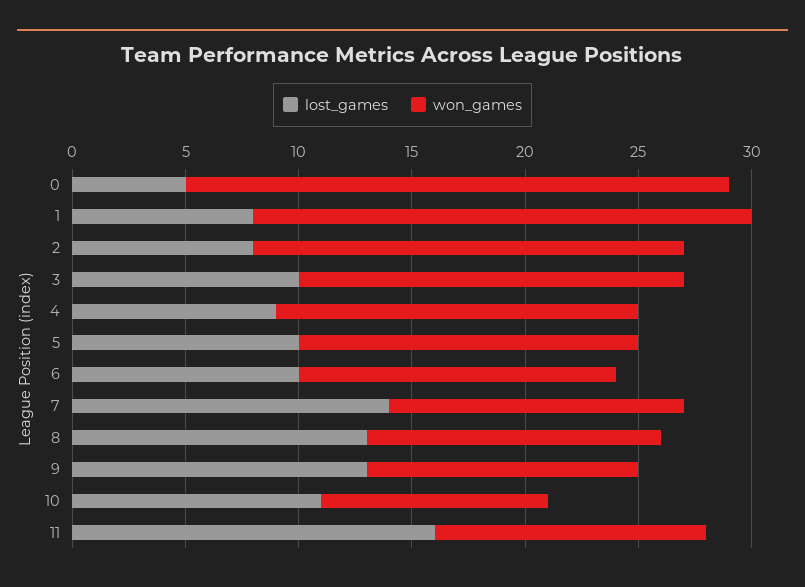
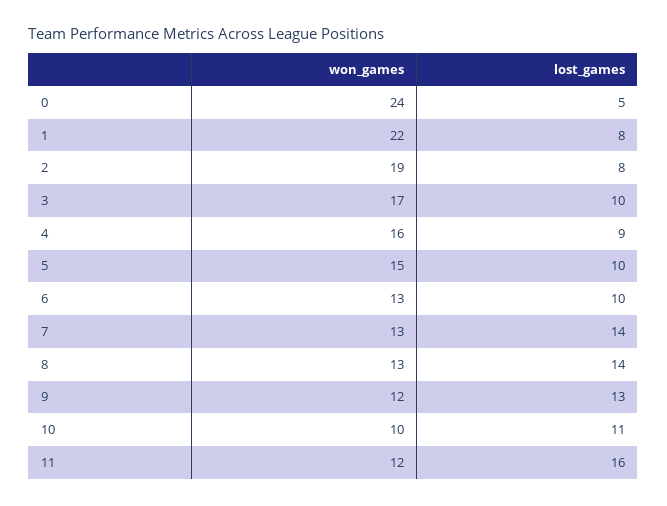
won_games, 6: 14 -> 13
lost_games, 8: 13 -> 14

